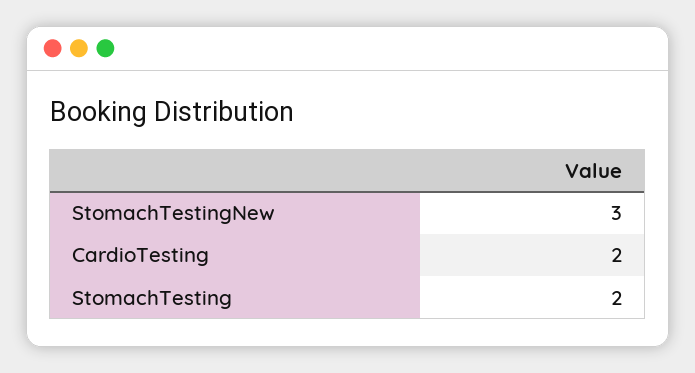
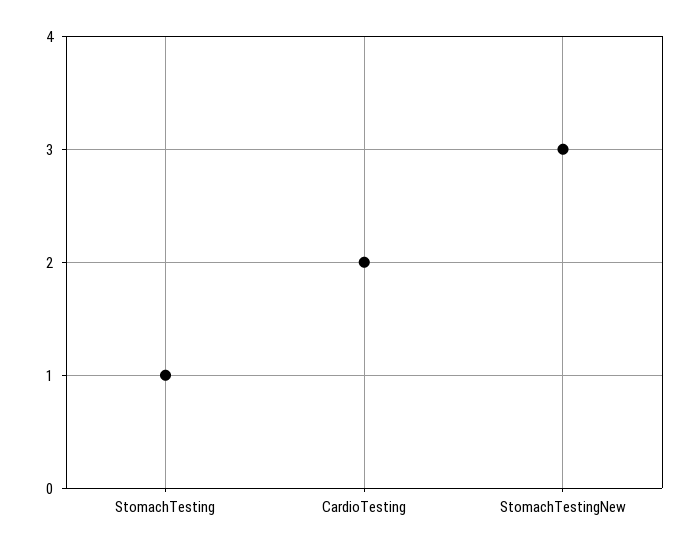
StomachTesting: 2 -> 1

